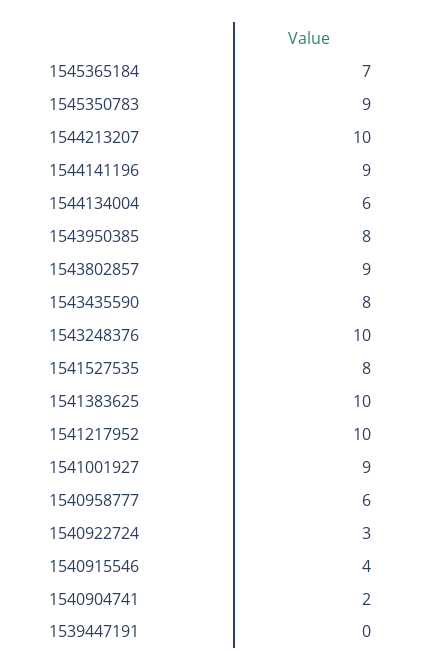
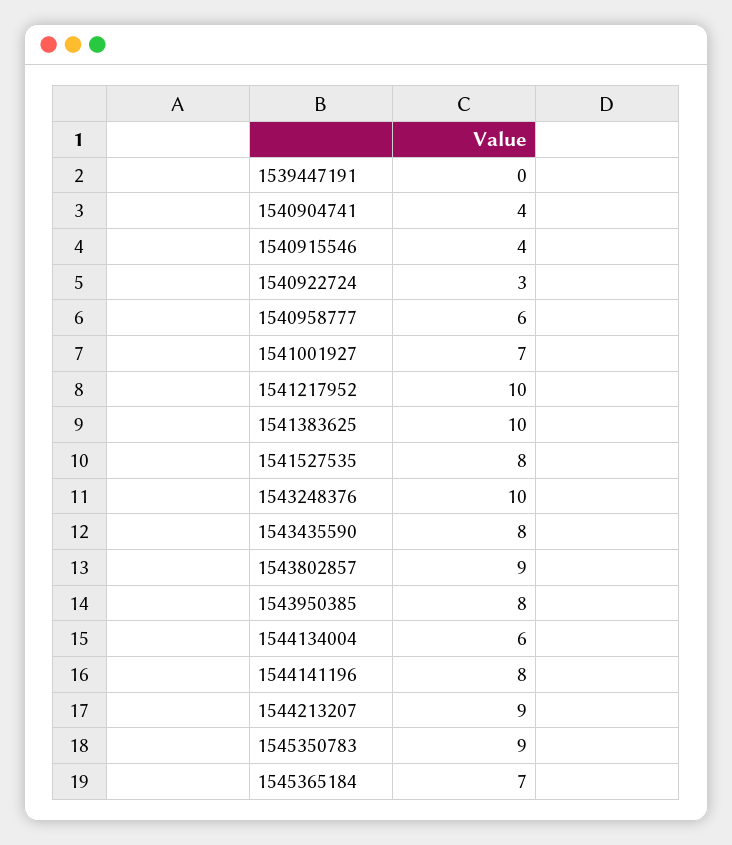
1544213207: 10 -> 9
1544141196: 9 -> 8
1541001927: 9 -> 7
1540904741: 2 -> 4

